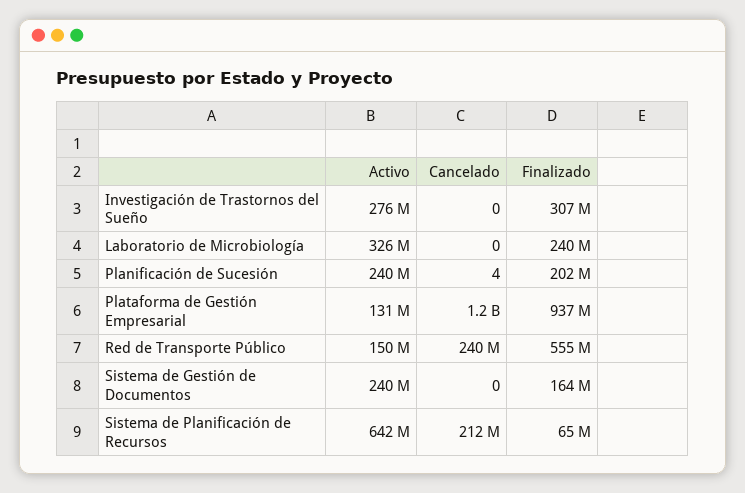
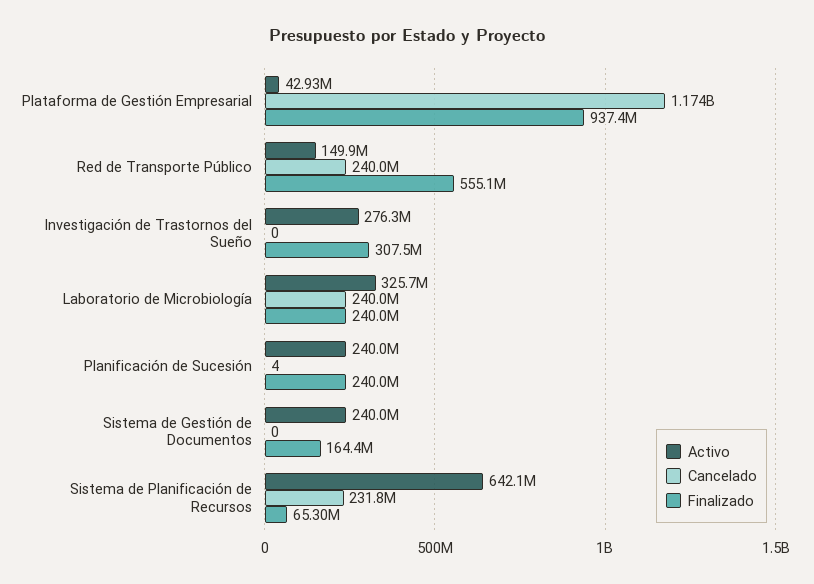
Cancelado, Laboratorio de Microbiología: 0 -> 240000000
Finalizado, Planificación de Sucesión: 202000000 -> 240000000
Activo, Plataforma de Gestión Empresarial: 131000000 -> 42930000
Cancelado, Sistema de Planificación de Recursos: 212000000 -> 231800000

